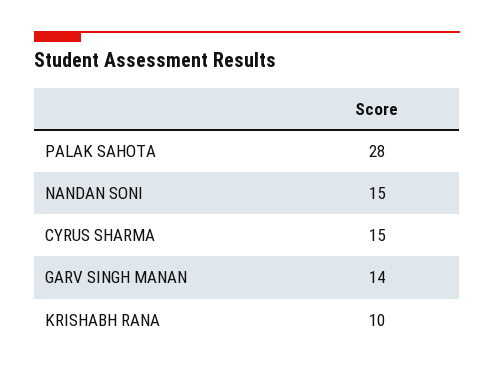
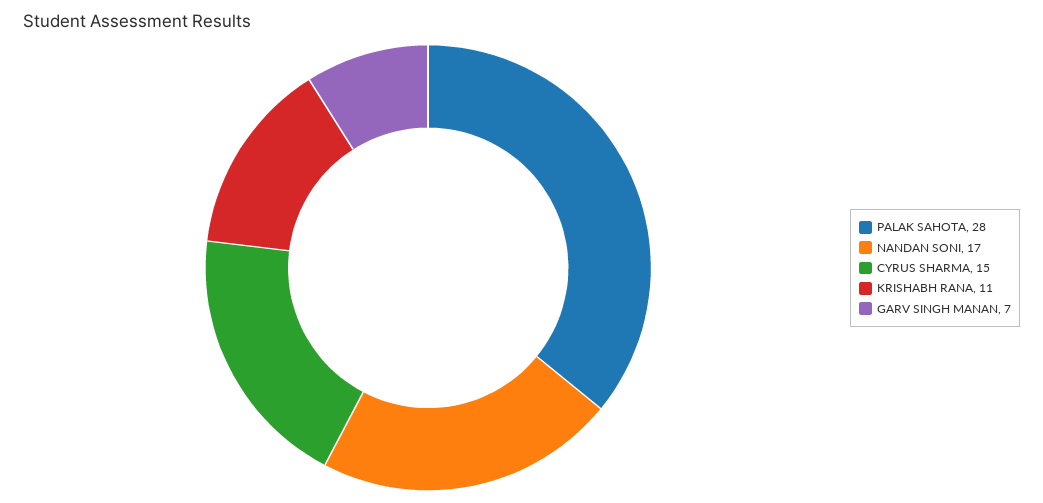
NANDAN SONI: 15 -> 17
GARV SINGH MANAN: 14 -> 7
KRISHABH RANA: 10 -> 11

